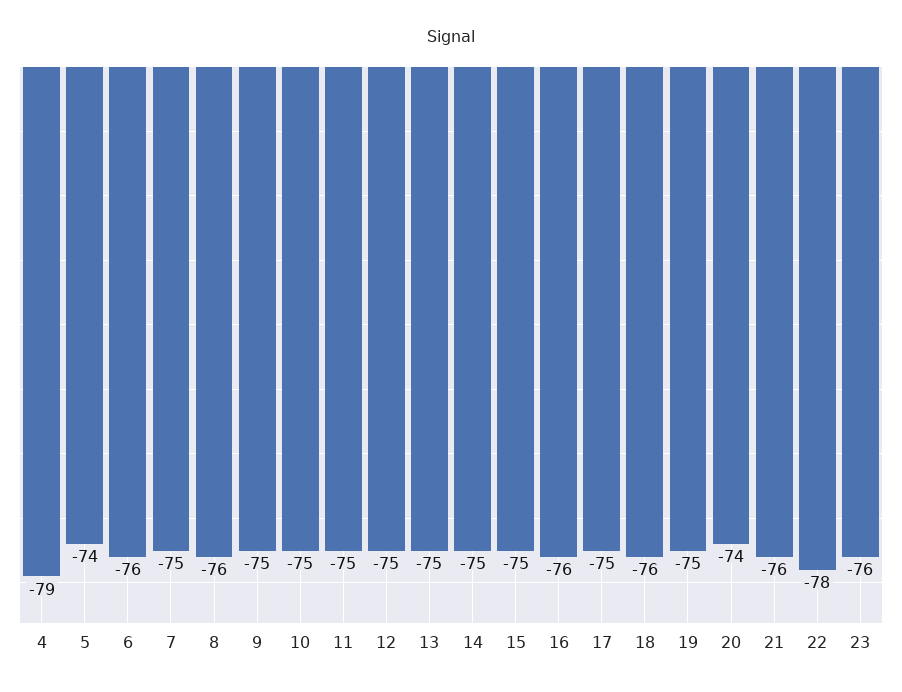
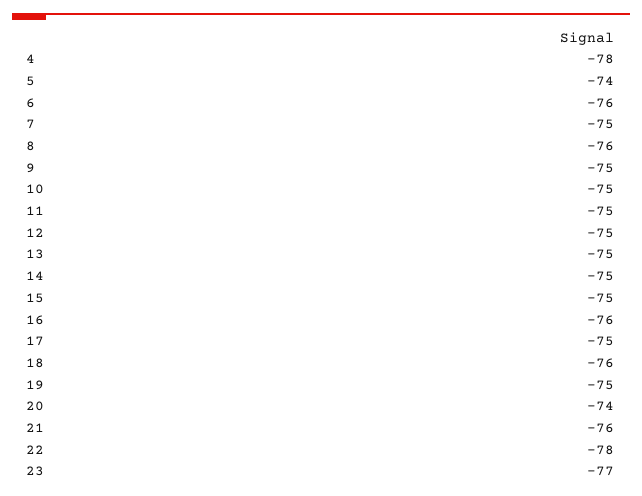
4: -79 -> -78
23: -76 -> -77

